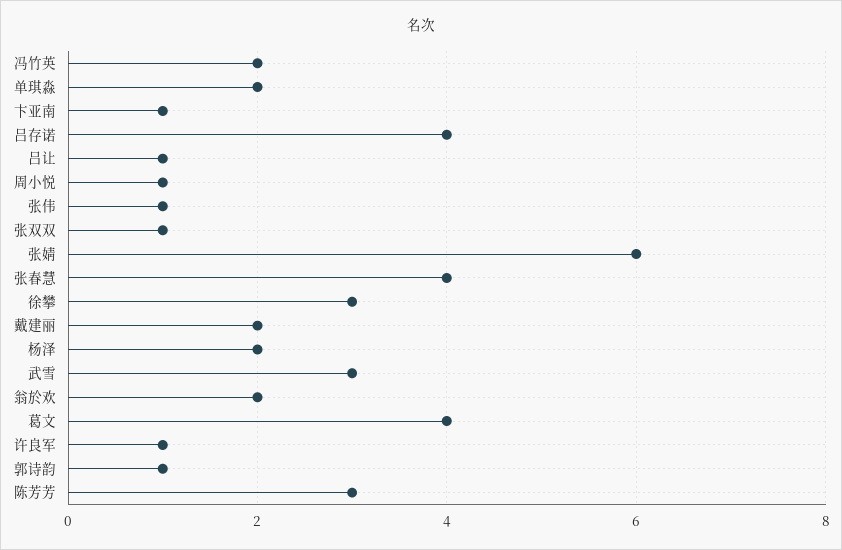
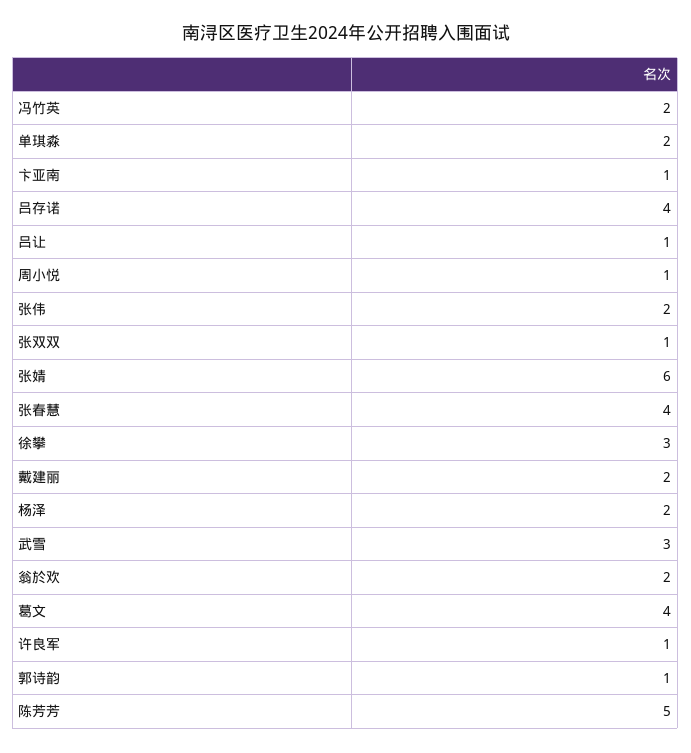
张伟: 1 -> 2
陈芳芳: 3 -> 5

